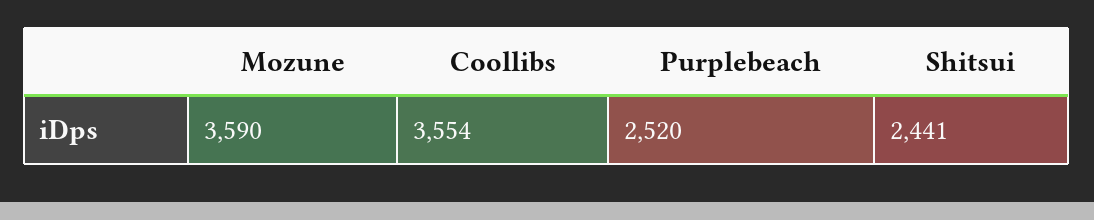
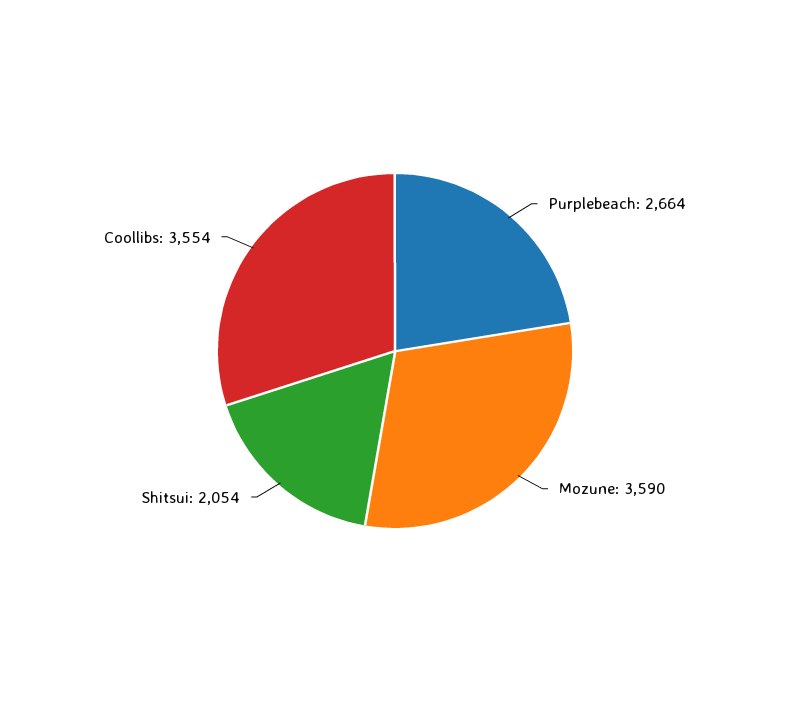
Purplebeach: 2520 -> 2664
Shitsui: 2441 -> 2054

